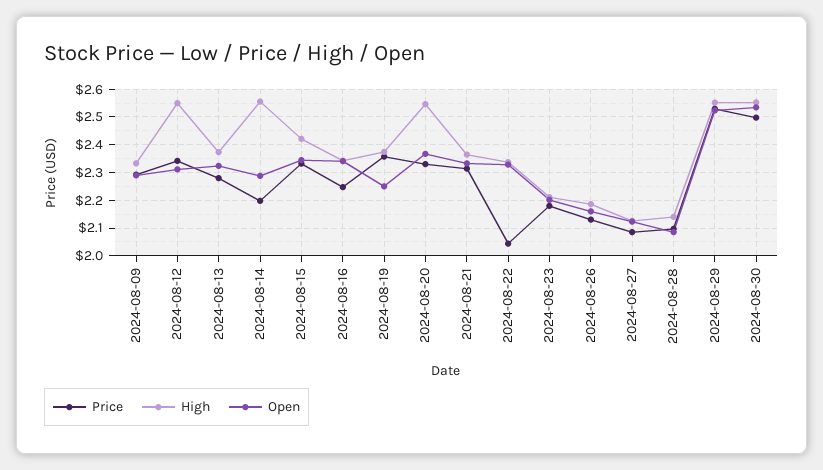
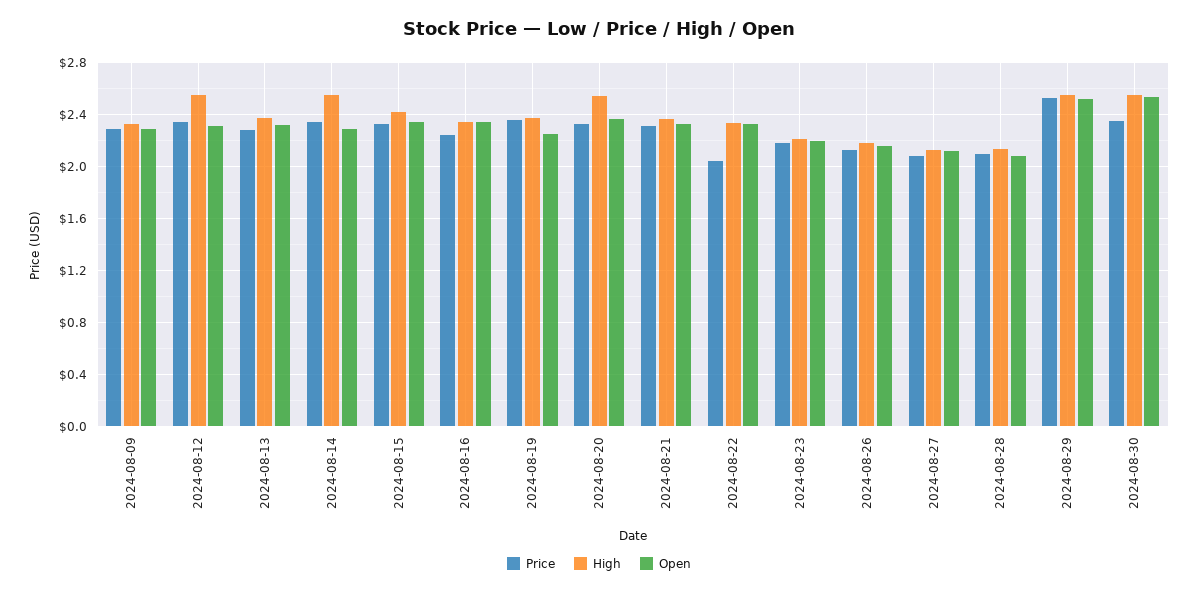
Price, 2024-08-14: 2.2 -> 2.35
Price, 2024-08-30: 2.5 -> 2.35

